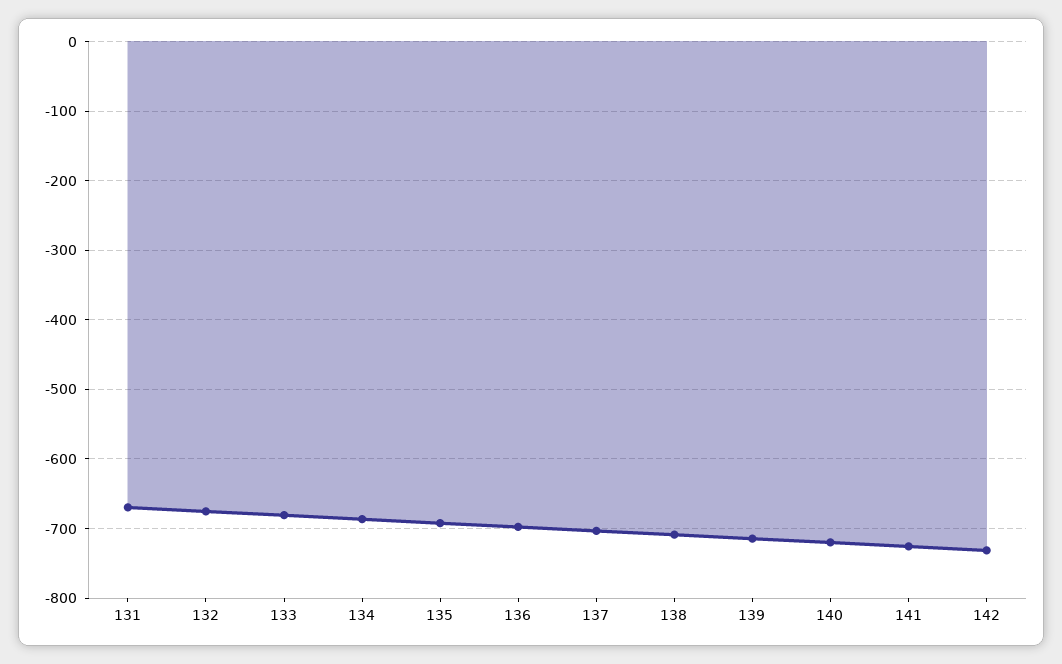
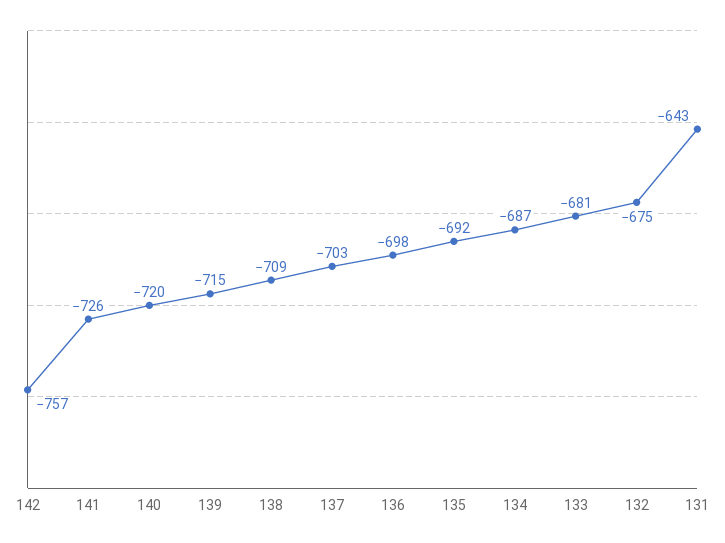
131: -670 -> -643
142: -730 -> -757

